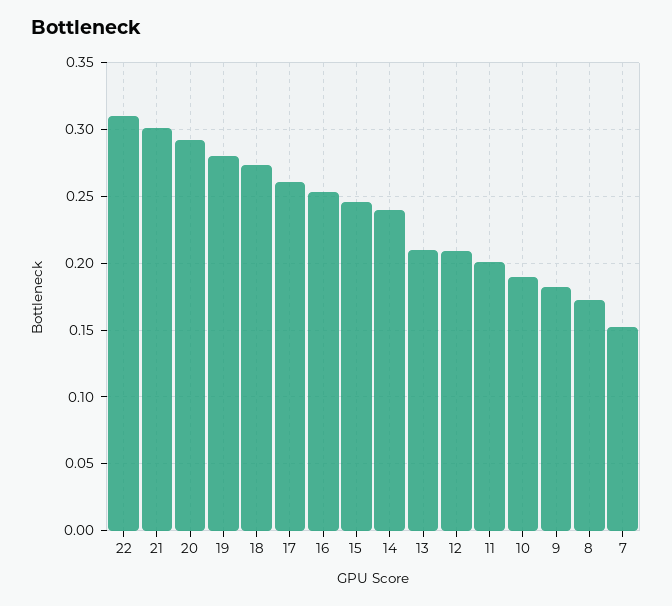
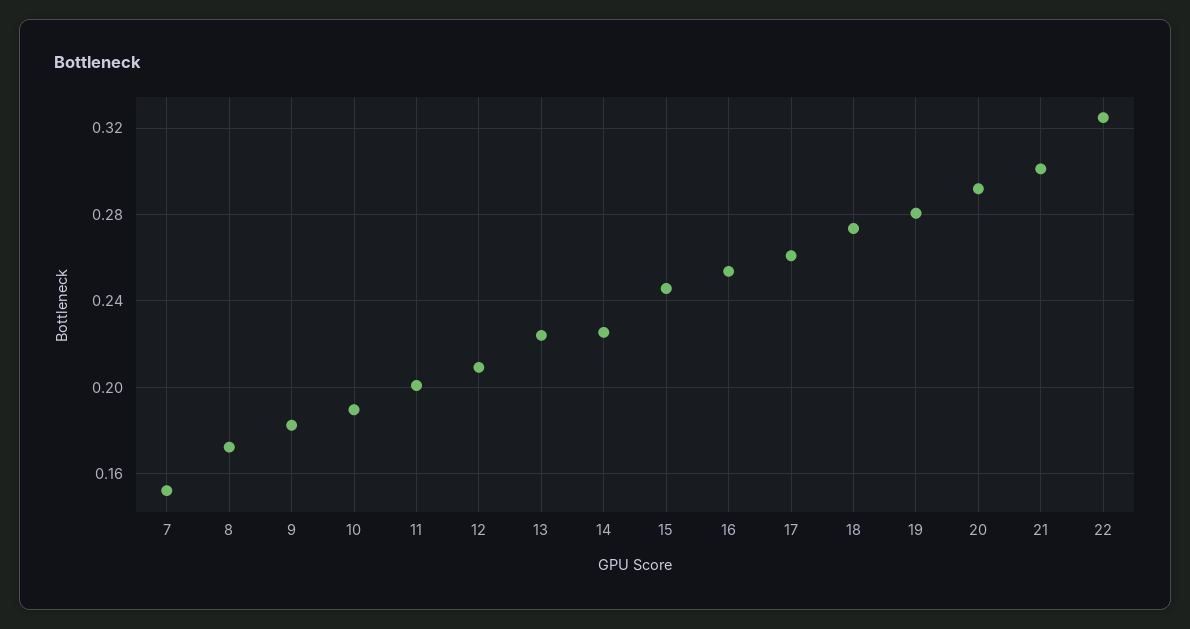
22: 0.31 -> 0.325
14: 0.24 -> 0.225
13: 0.21 -> 0.225

